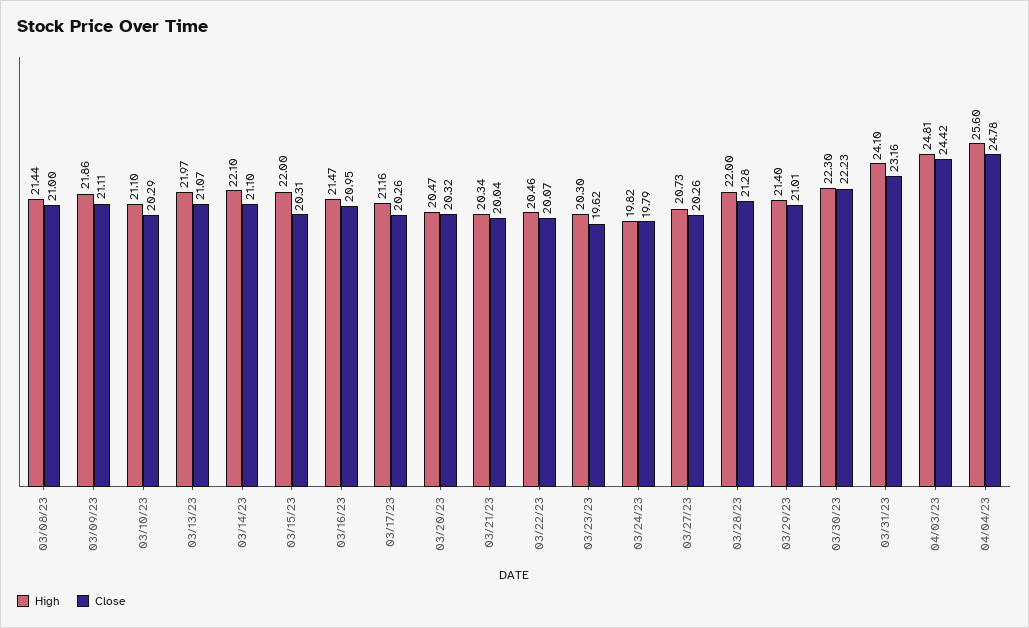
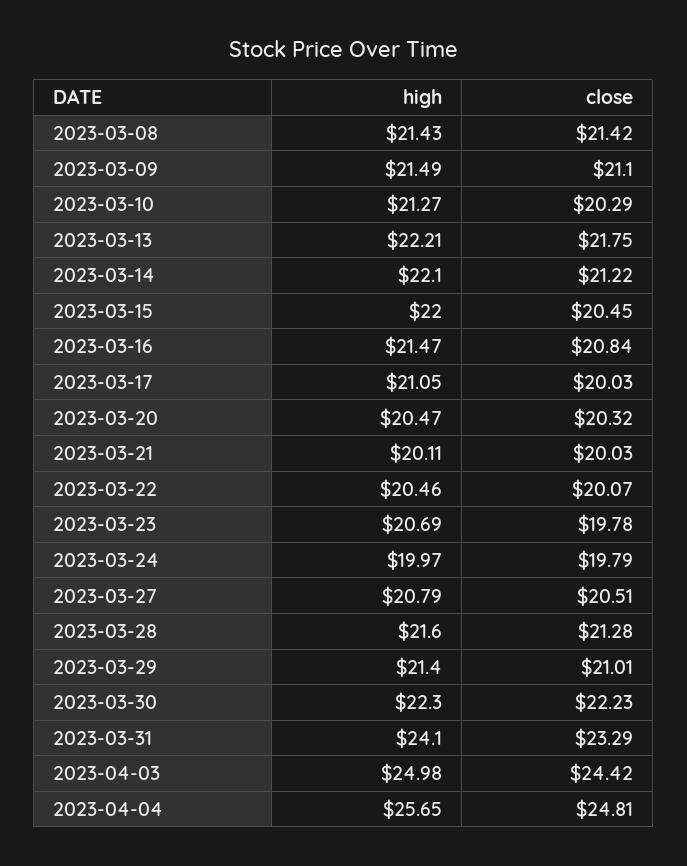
High, 03/08/23: 21.44 -> 21.43
Close, 03/08/23: 21 -> 21.42
High, 03/09/23: 21.86 -> 21.49
Close, 03/09/23: 21.11 -> 21.1
High, 03/10/23: 21.1 -> 21.27
High, 03/13/23: 21.97 -> 22.21
Close, 03/13/23: 21.07 -> 21.75
Close, 03/14/23: 21.1 -> 21.22
Close, 03/15/23: 20.31 -> 20.45
Close, 03/16/23: 20.95 -> 20.84
High, 03/17/23: 21.16 -> 21.05
Close, 03/17/23: 20.26 -> 20.03
High, 03/21/23: 20.34 -> 20.11
Close, 03/21/23: 20.04 -> 20.03
High, 03/23/23: 20.3 -> 20.69
Close, 03/23/23: 19.62 -> 19.78
High, 03/24/23: 19.82 -> 19.97
High, 03/27/23: 20.73 -> 20.79
Close, 03/27/23: 20.26 -> 20.51
High, 03/28/23: 22 -> 21.6
Close, 03/31/23: 23.16 -> 23.29
High, 04/03/23: 24.81 -> 24.98
High, 04/04/23: 25.6 -> 25.65
Close, 04/04/23: 24.78 -> 24.81

